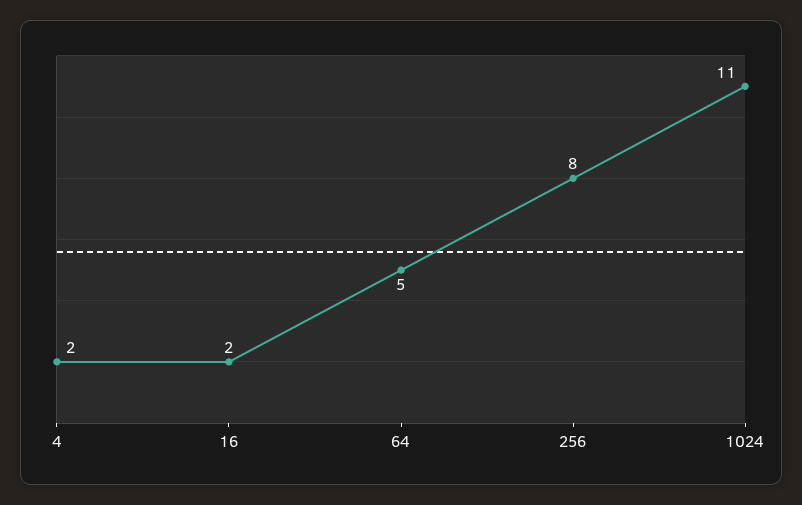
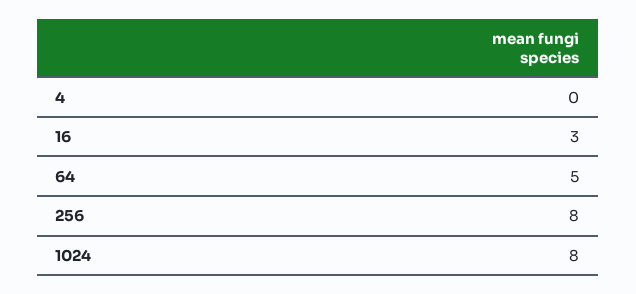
4: 2 -> 0
16: 2 -> 3
1024: 11 -> 8

